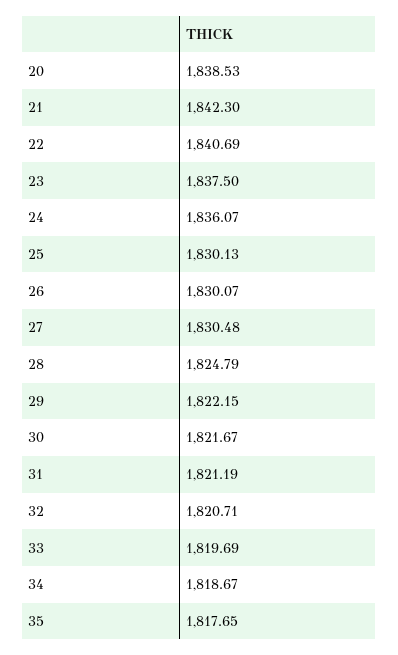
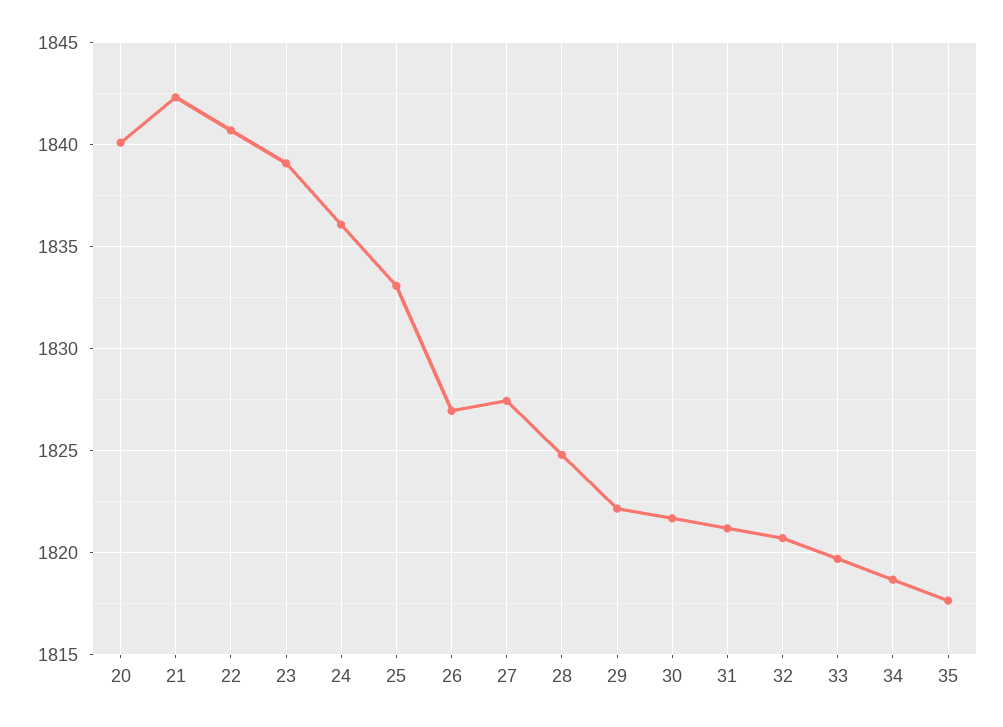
20: 1838.53 -> 1840
23: 1837.5 -> 1839
25: 1830.13 -> 1833
26: 1830.07 -> 1827
27: 1830.48 -> 1827.5

